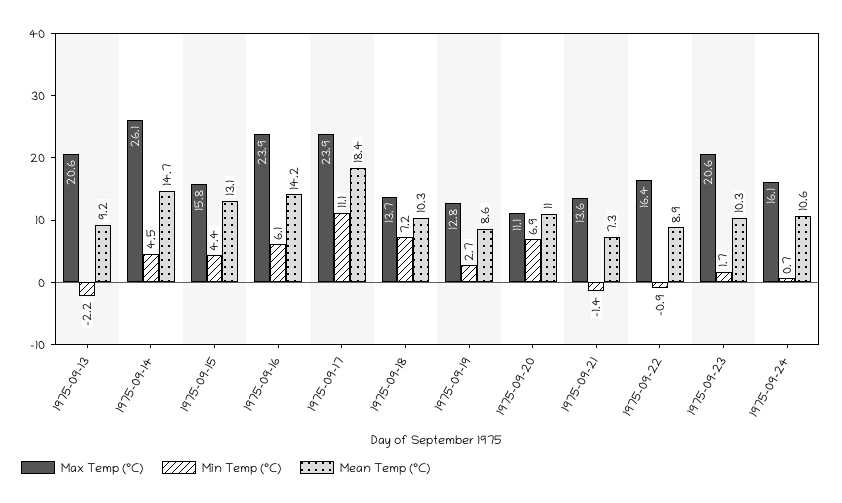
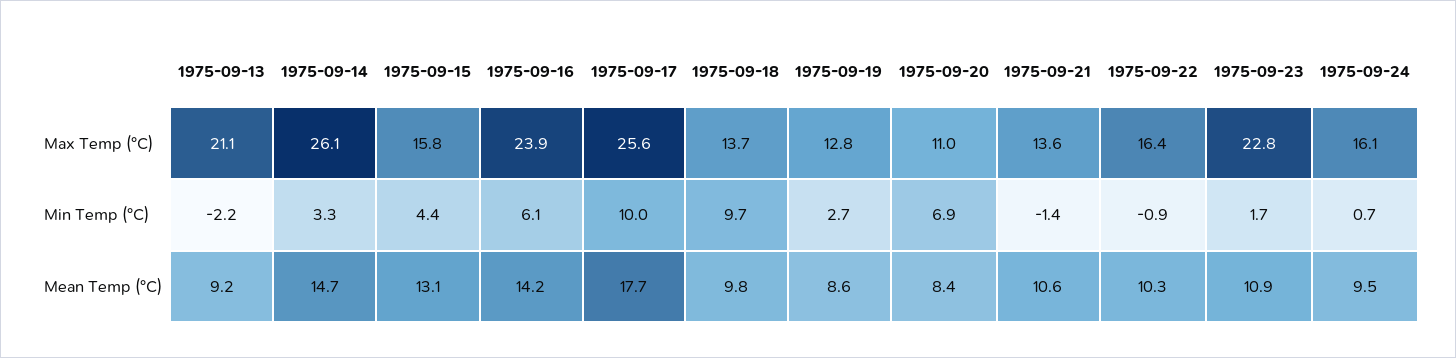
Max Temp (°C), 1975-09-13: 20.6 -> 21.1
Min Temp (°C), 1975-09-14: 4.5 -> 3.3
Max Temp (°C), 1975-09-17: 23.9 -> 25.6
Min Temp (°C), 1975-09-17: 11.1 -> 10
Mean Temp (°C), 1975-09-17: 18.4 -> 17.7
Min Temp (°C), 1975-09-18: 7.2 -> 9.7
Mean Temp (°C), 1975-09-18: 10.3 -> 9.8
Max Temp (°C), 1975-09-20: 11.1 -> 11
Mean Temp (°C), 1975-09-20: 11 -> 8.4
Mean Temp (°C), 1975-09-21: 7.3 -> 10.6
Mean Temp (°C), 1975-09-22: 8.9 -> 10.3
Max Temp (°C), 1975-09-23: 20.6 -> 22.8
Mean Temp (°C), 1975-09-23: 10.3 -> 10.9
Mean Temp (°C), 1975-09-24: 10.6 -> 9.5

